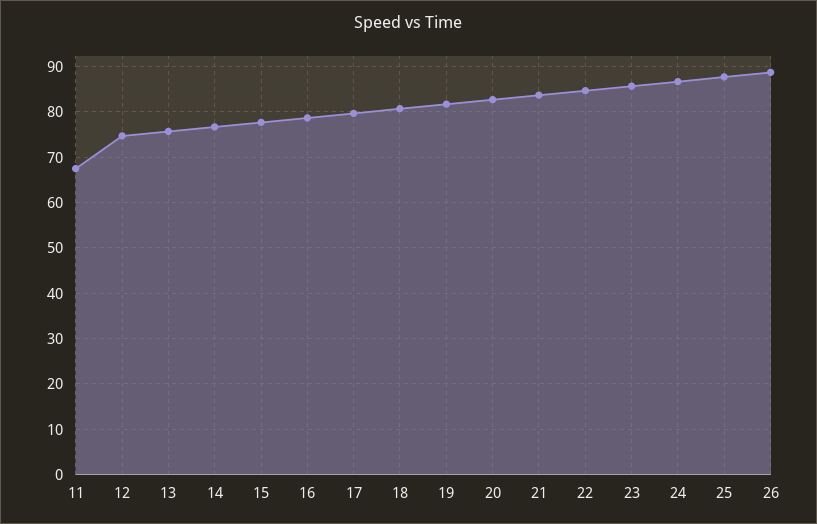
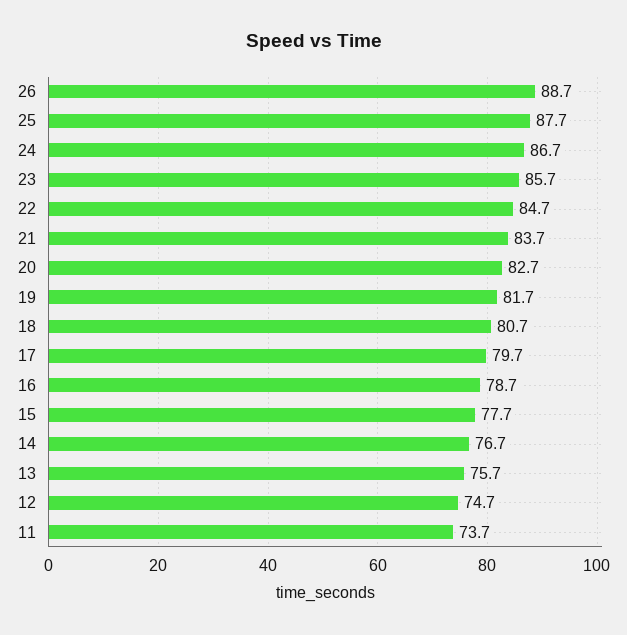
11: 68 -> 73.7

